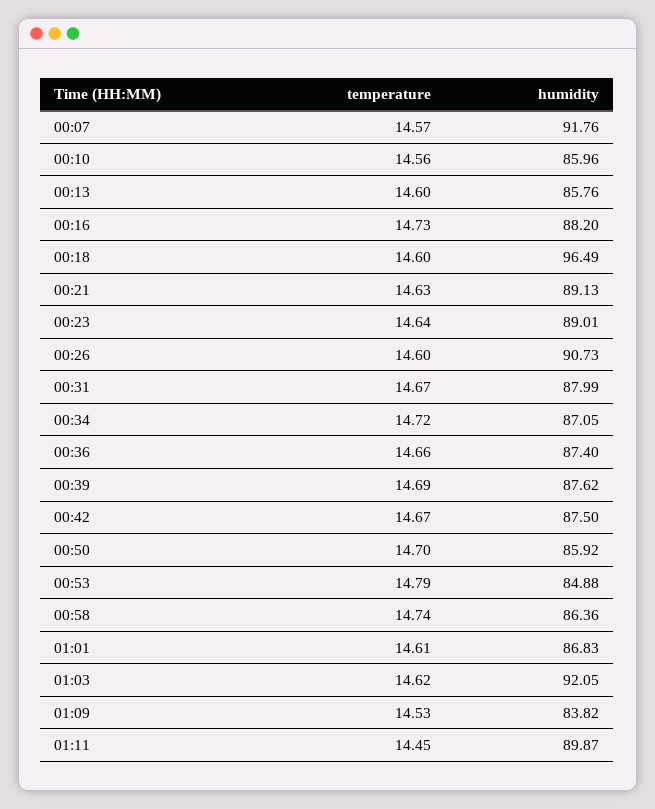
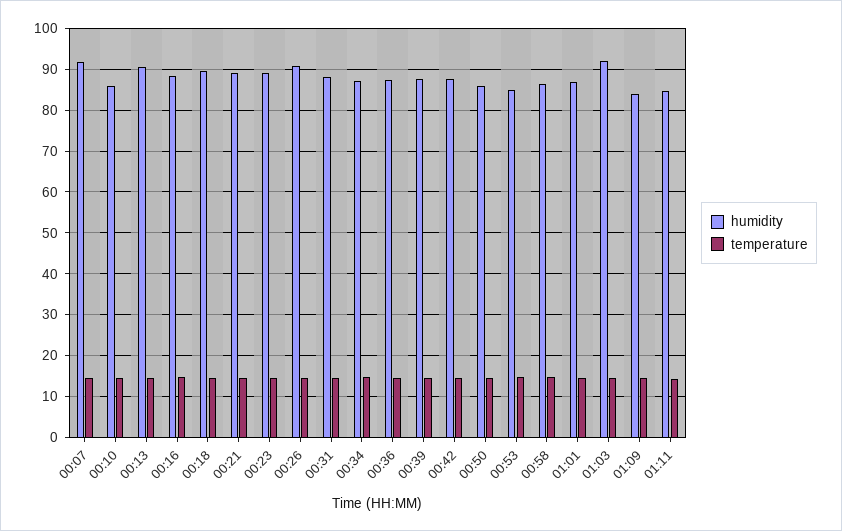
humidity, 00:13: 85.76 -> 90
humidity, 00:18: 96.49 -> 90
humidity, 01:11: 89.87 -> 84

